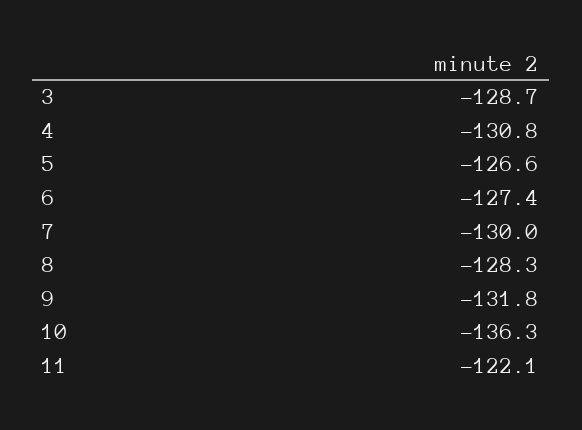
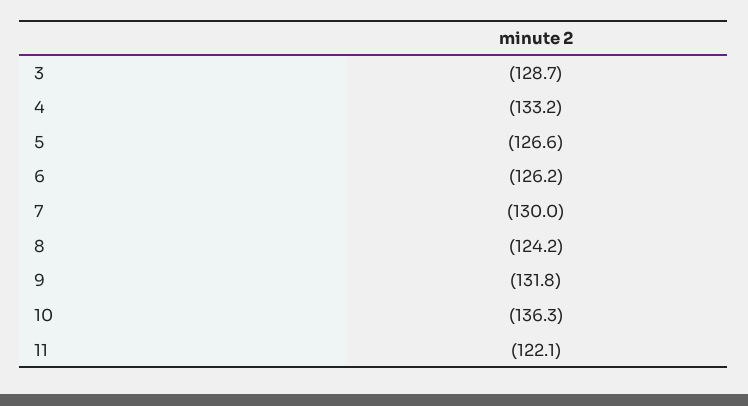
4: -130.8 -> -133.2
6: -127.4 -> -126.2
8: -128.3 -> -124.2

